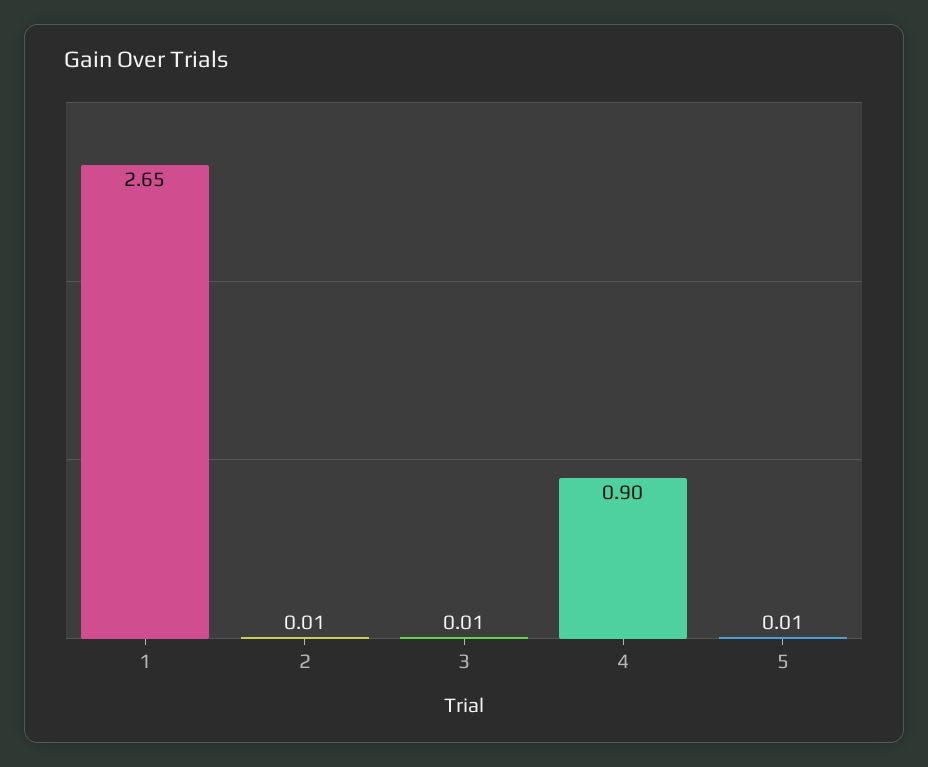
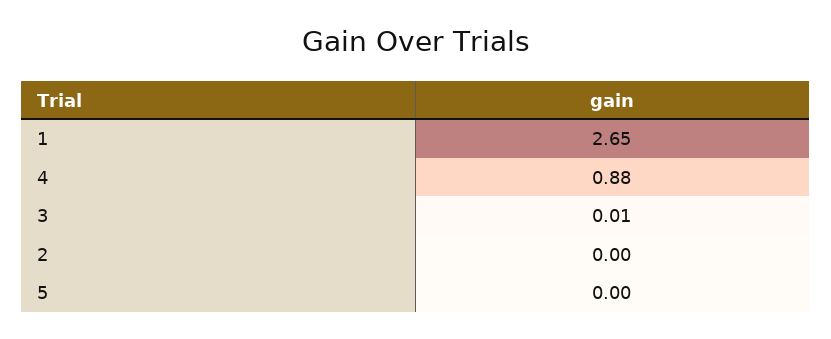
2: 0.01 -> 0
4: 0.9 -> 0.88
5: 0.01 -> 0

